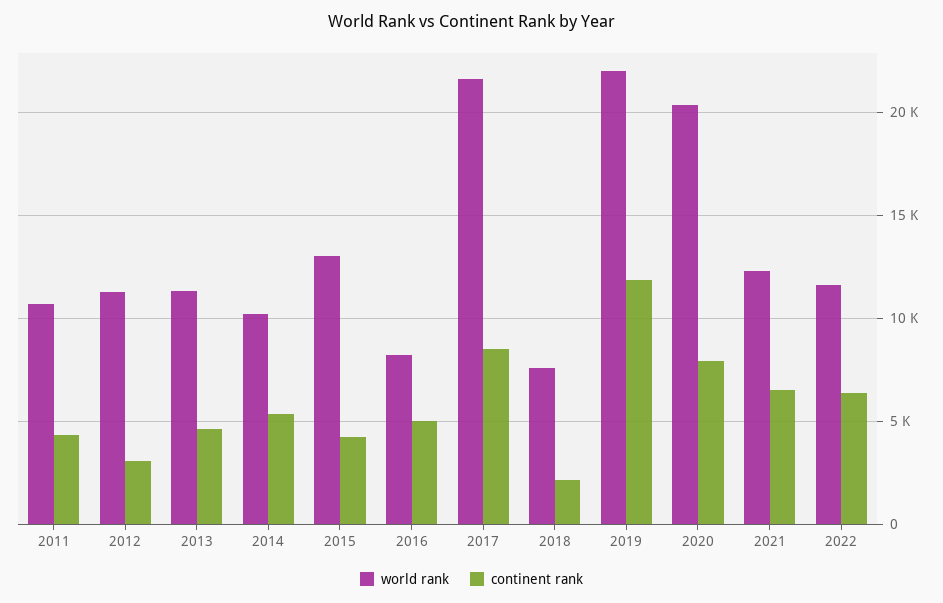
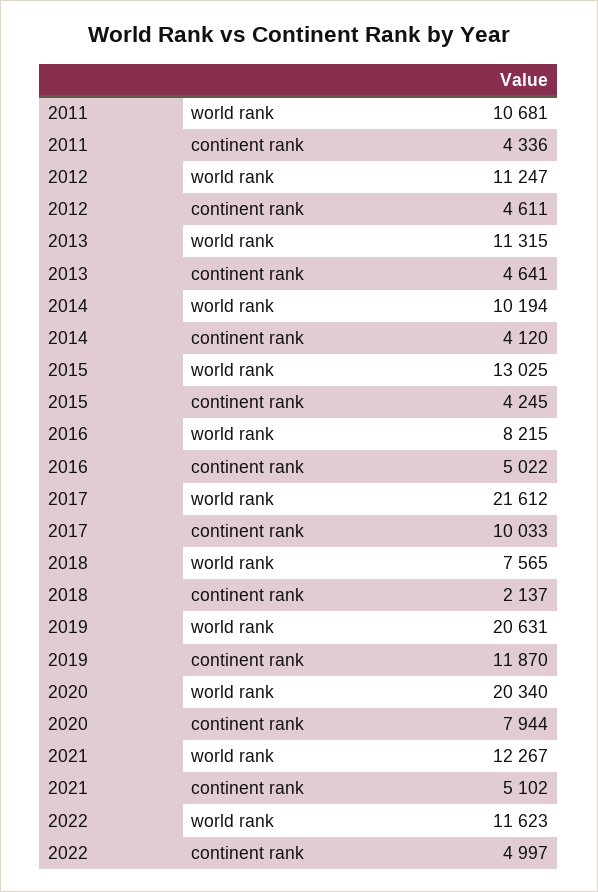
continent rank, 2012: 3000 -> 4611
continent rank, 2014: 5500 -> 4120
continent rank, 2017: 8500 -> 10033
world rank, 2019: 22000 -> 20631
continent rank, 2021: 6500 -> 5102
continent rank, 2022: 6500 -> 4997

